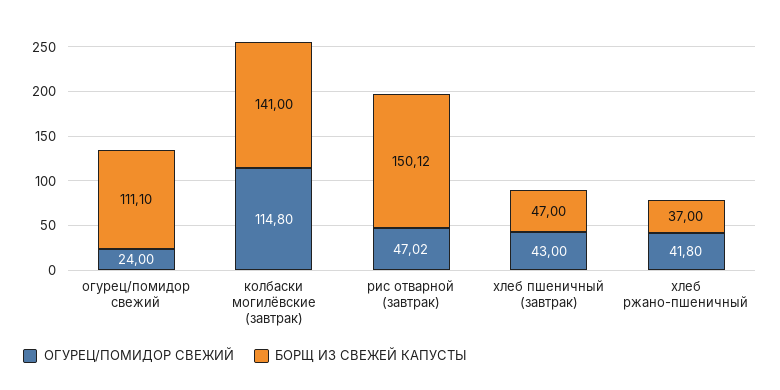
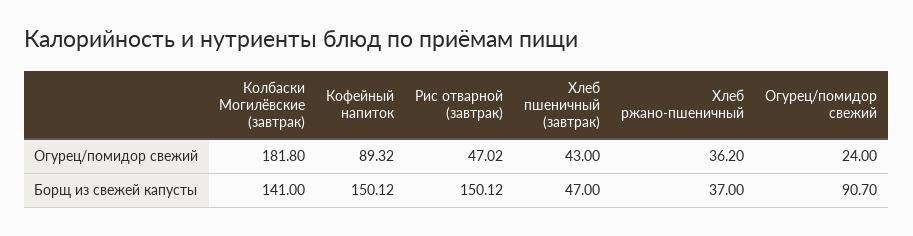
БОРЩ ИЗ СВЕЖЕЙ КАПУСТЫ, огурец/помидор свежий: 111.1 -> 90.7
ОГУРЕЦ/ПОМИДОР СВЕЖИЙ, колбаски могилёвские (завтрак): 114.8 -> 181.8
ОГУРЕЦ/ПОМИДОР СВЕЖИЙ, хлеб ржано-пшеничный: 41.8 -> 36.2
ОГУРЕЦ/ПОМИДОР СВЕЖИЙ, Кофейный напиток: none -> 89.32
БОРЩ ИЗ СВЕЖЕЙ КАПУСТЫ, Кофейный напиток: none -> 150.12

